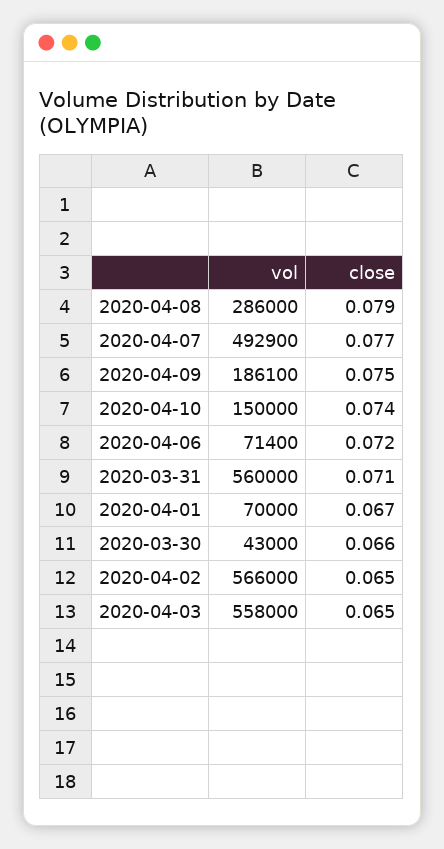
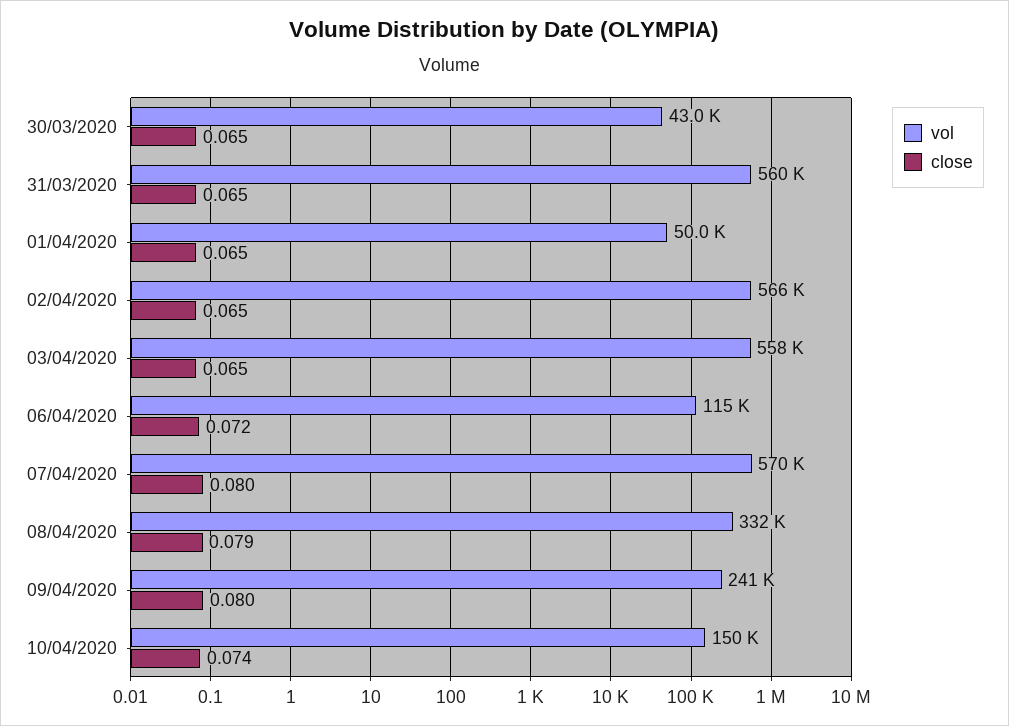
vol, 2020-04-08: 286000 -> 332000
vol, 2020-04-07: 492900 -> 570000
close, 2020-04-07: 0.077 -> 0.08
vol, 2020-04-09: 186100 -> 241000
close, 2020-04-09: 0.075 -> 0.08
vol, 2020-04-06: 71400 -> 115000
close, 2020-03-31: 0.071 -> 0.065
vol, 2020-04-01: 70000 -> 50000
close, 2020-04-01: 0.067 -> 0.065
close, 2020-03-30: 0.066 -> 0.065

